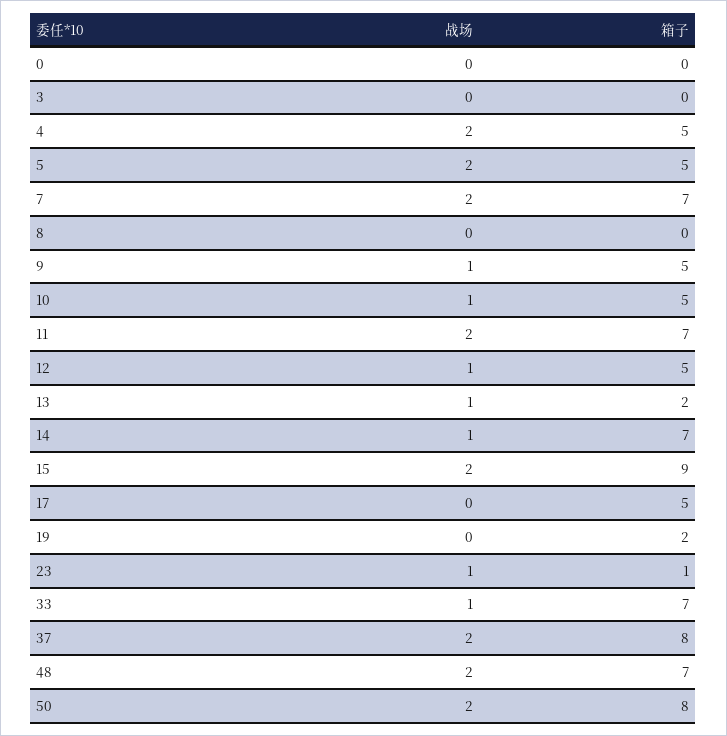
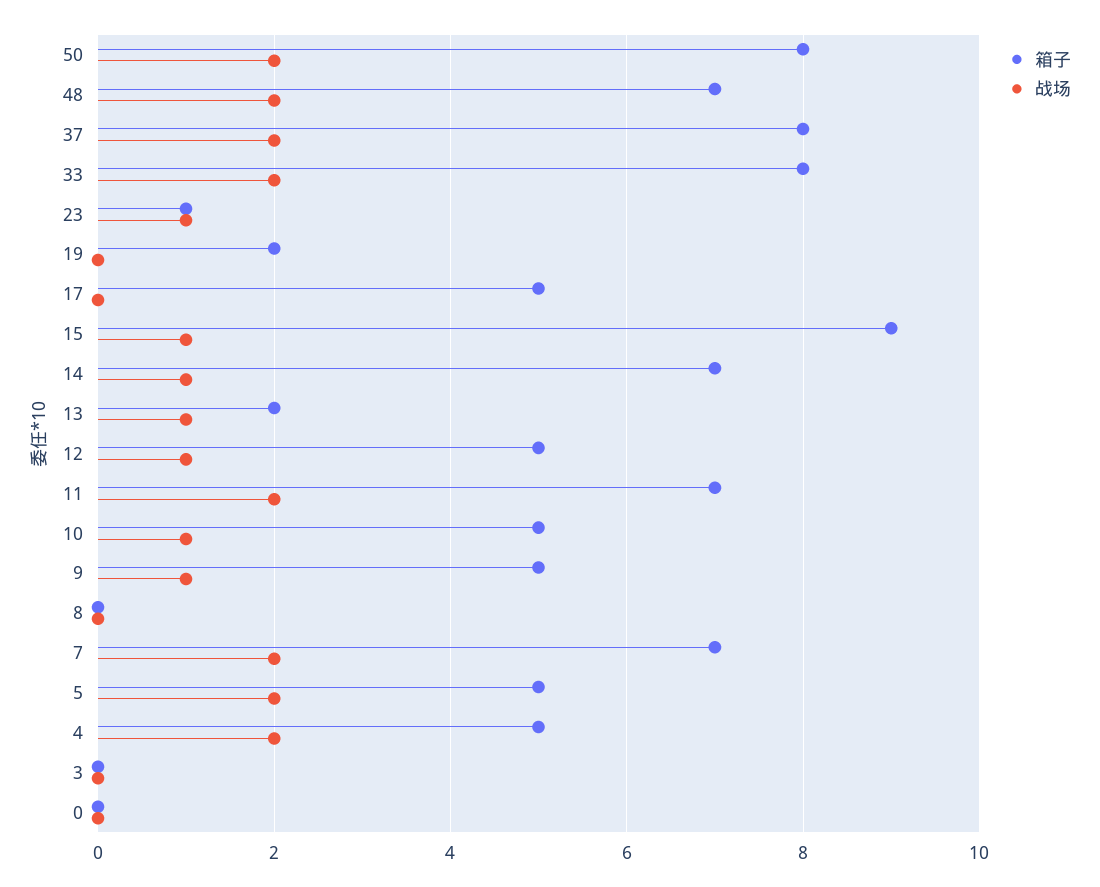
战场, 15: 2 -> 1
战场, 33: 1 -> 2
箱子, 33: 7 -> 8

